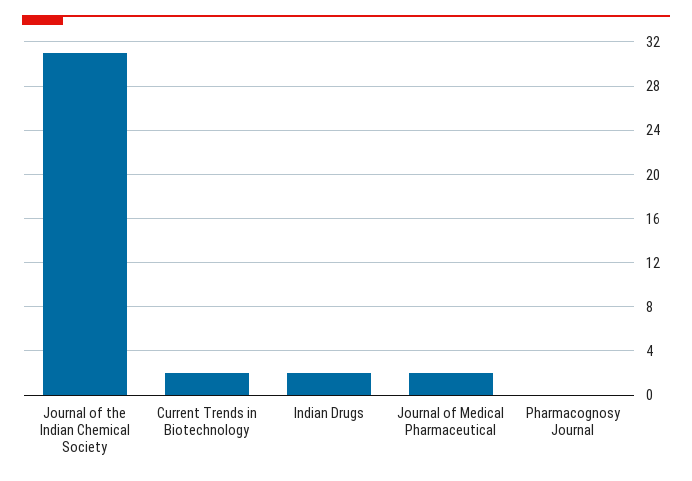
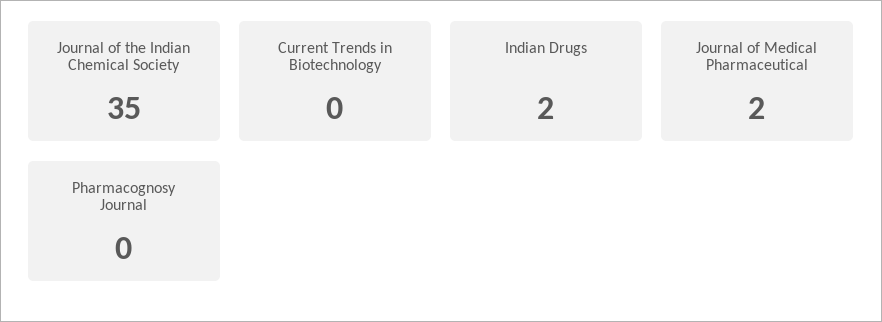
Journal of the Indian Chemical Society: 31 -> 35
Current Trends in Biotechnology: 2 -> 0

